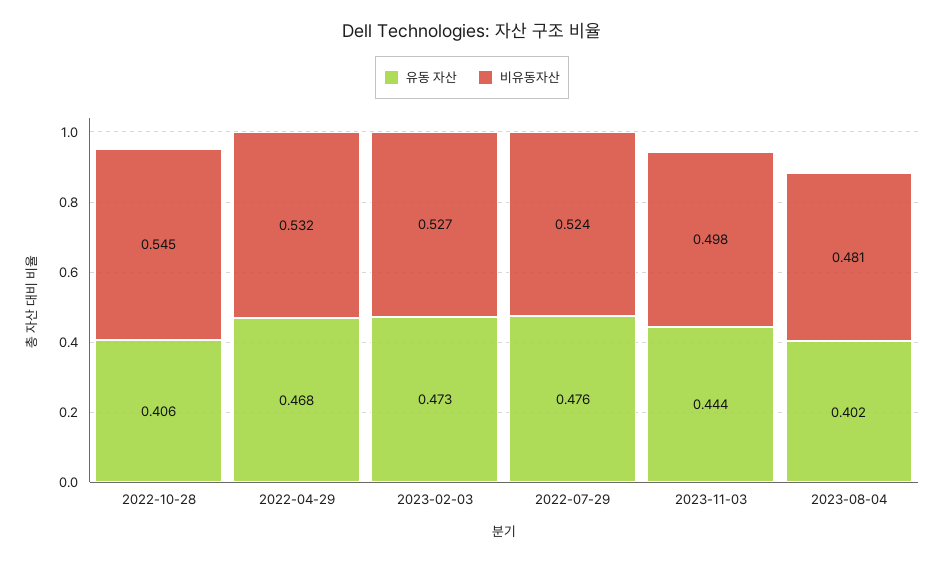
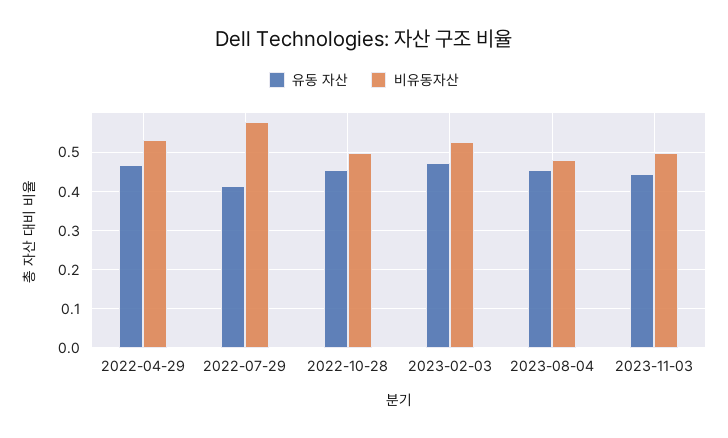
유동 자산, 2022-10-28: 0.406 -> 0.46
비유동자산, 2022-10-28: 0.545 -> 0.5
유동 자산, 2022-07-29: 0.476 -> 0.42
비유동자산, 2022-07-29: 0.524 -> 0.58
유동 자산, 2023-08-04: 0.402 -> 0.46

